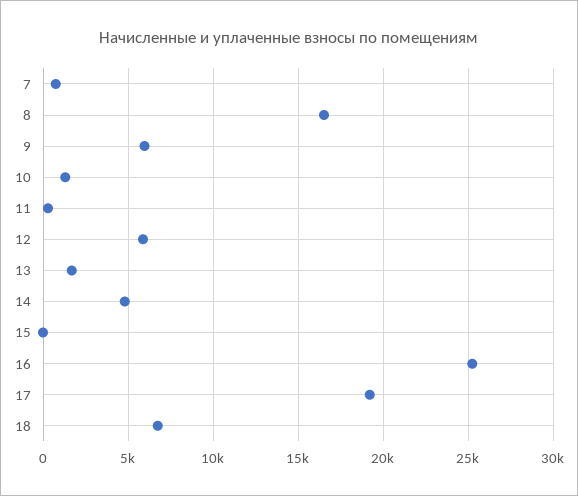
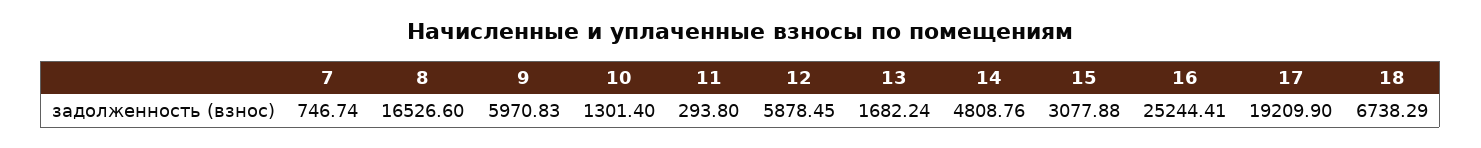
15: 0 -> 3077.88

